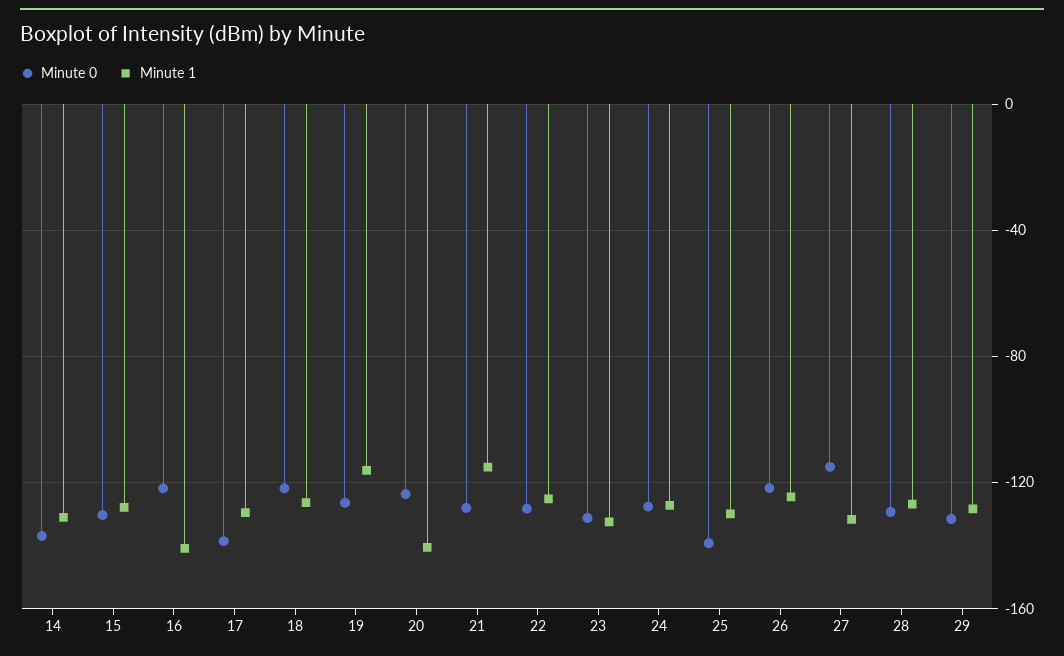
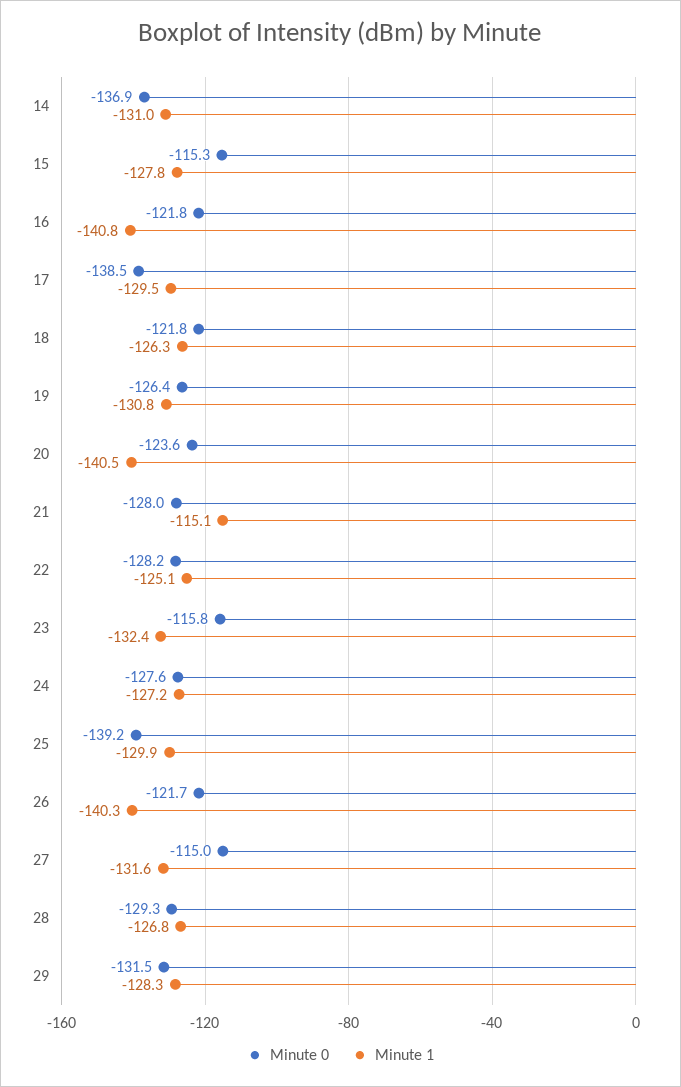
Minute 0, 15: -130 -> -115.3
Minute 1, 19: -115 -> -130.8
Minute 0, 23: -130 -> -115.8
Minute 1, 26: -125 -> -140.3

